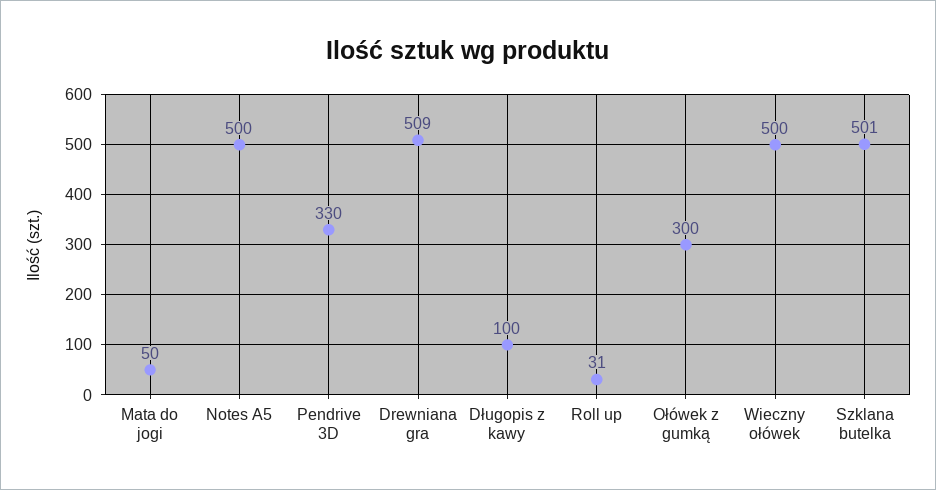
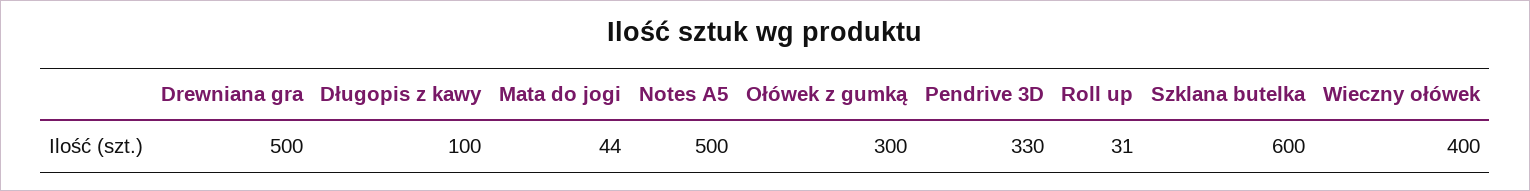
Mata do jogi: 50 -> 44
Drewniana gra: 509 -> 500
Wieczny ołówek: 500 -> 400
Szklana butelka: 501 -> 600

